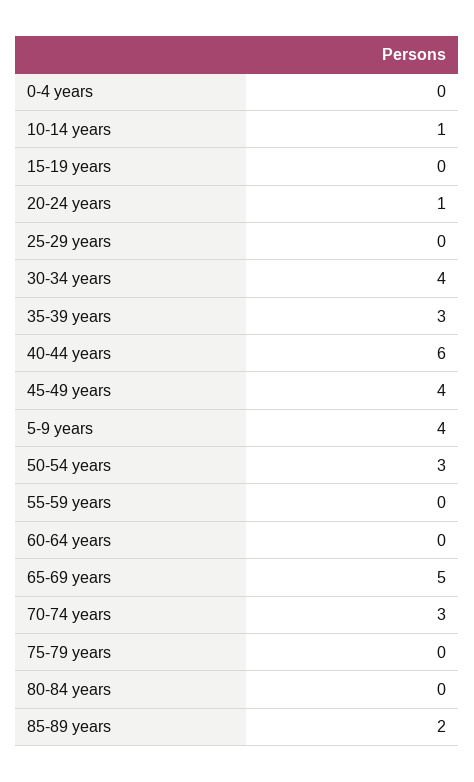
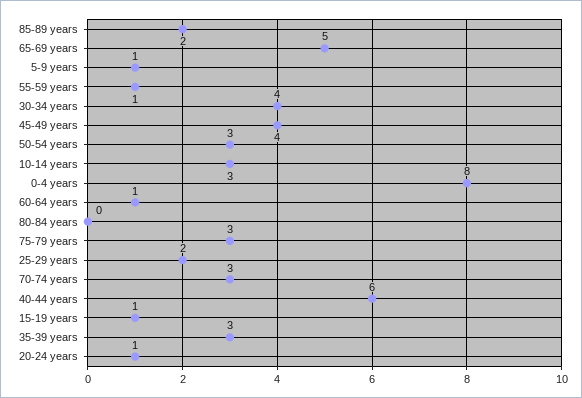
0-4 years: 0 -> 8
10-14 years: 1 -> 3
15-19 years: 0 -> 1
25-29 years: 0 -> 2
5-9 years: 4 -> 1
55-59 years: 0 -> 1
60-64 years: 0 -> 1
75-79 years: 0 -> 3

